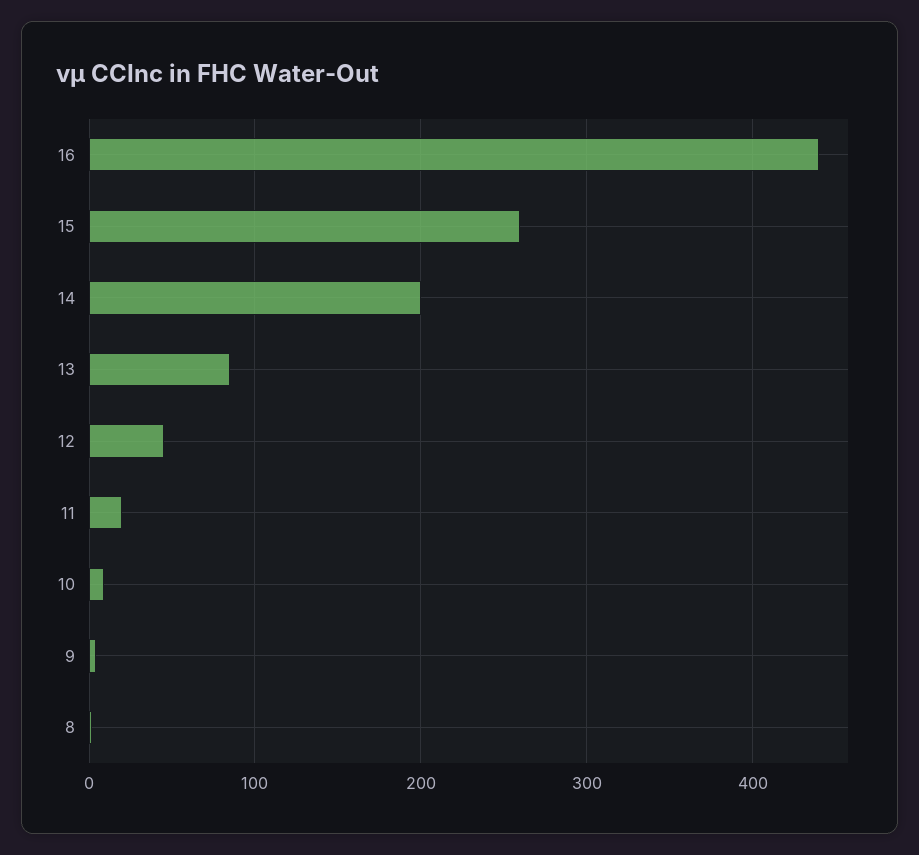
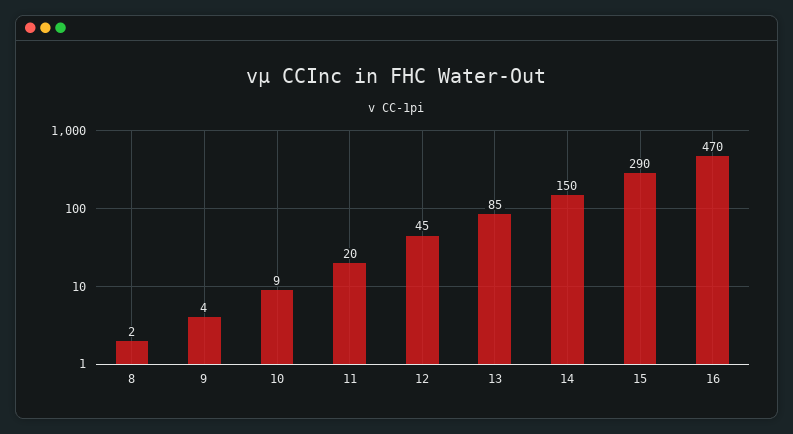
16: 440 -> 470
15: 260 -> 290
14: 200 -> 150

